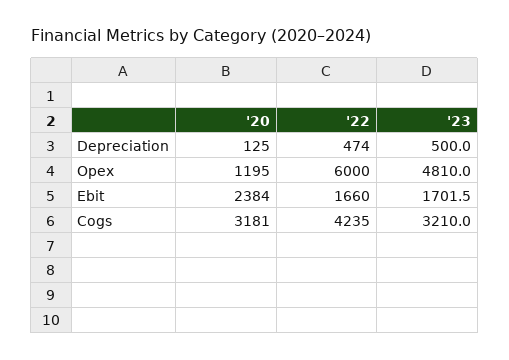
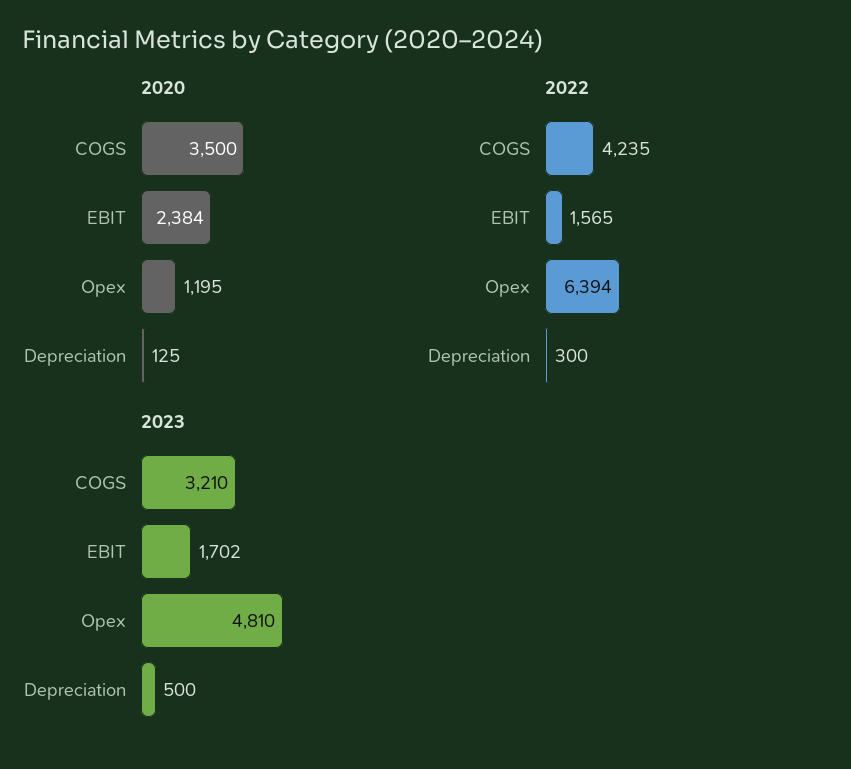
'22, Depreciation: 474 -> 300
'22, Opex: 6000 -> 6394
'22, Ebit: 1660 -> 1565
'20, Cogs: 3181 -> 3500

